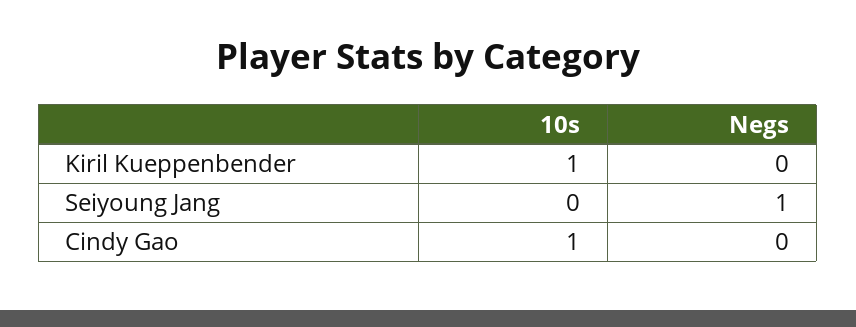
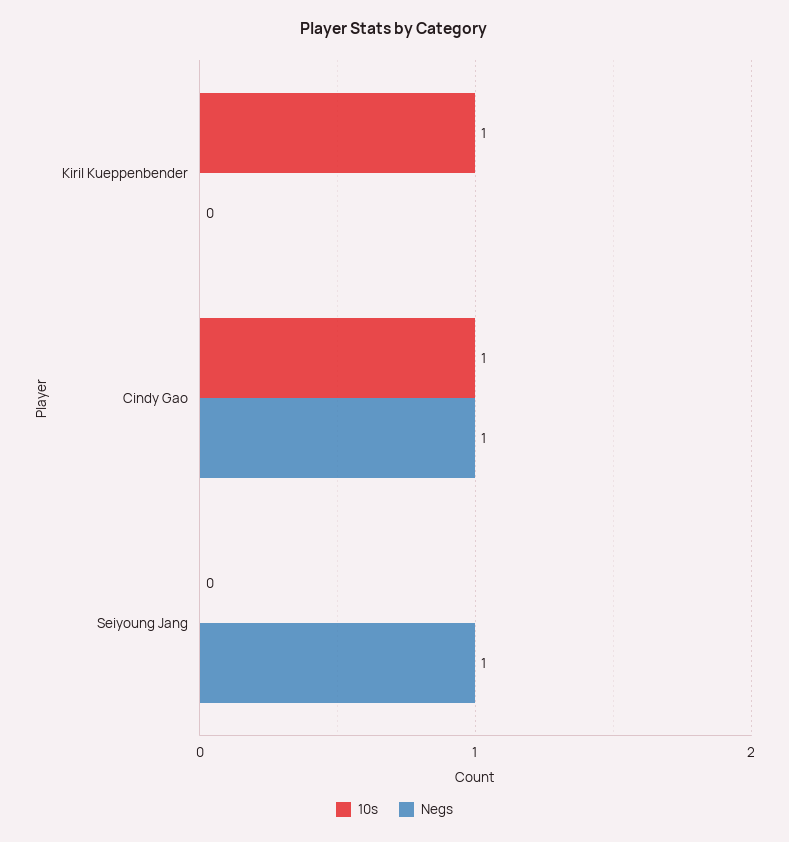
Negs, Cindy Gao: 0 -> 1

